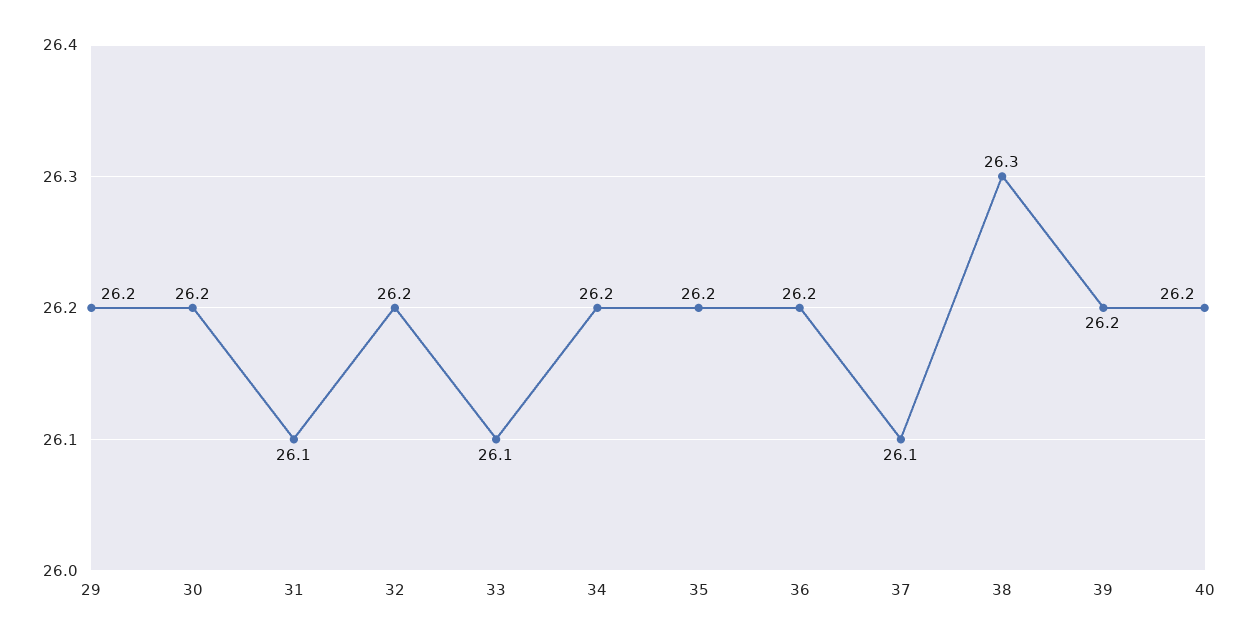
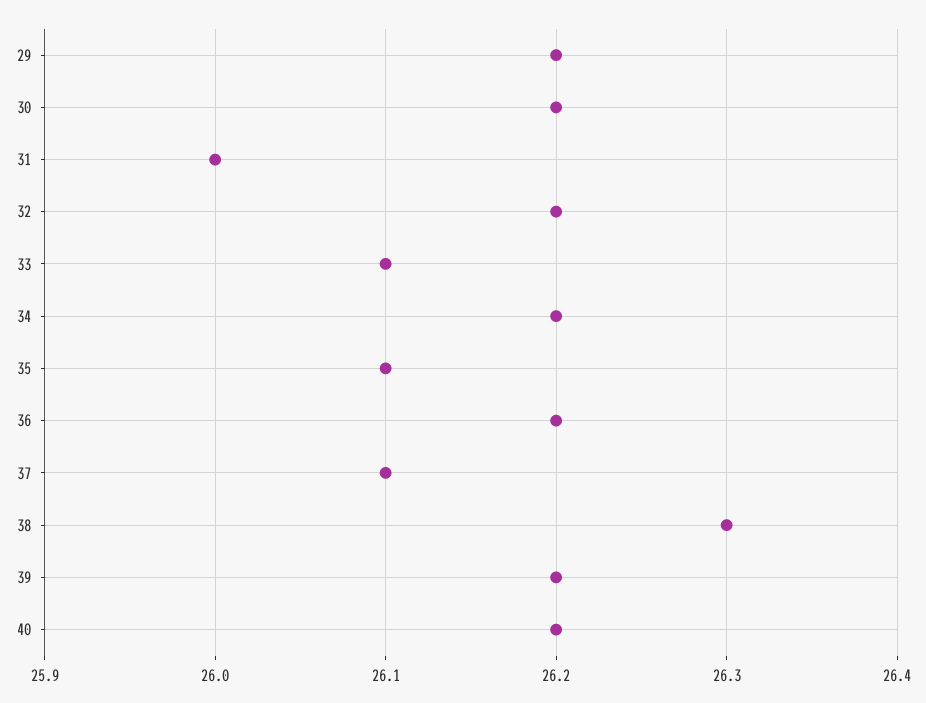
31: 26.1 -> 26
35: 26.2 -> 26.1

